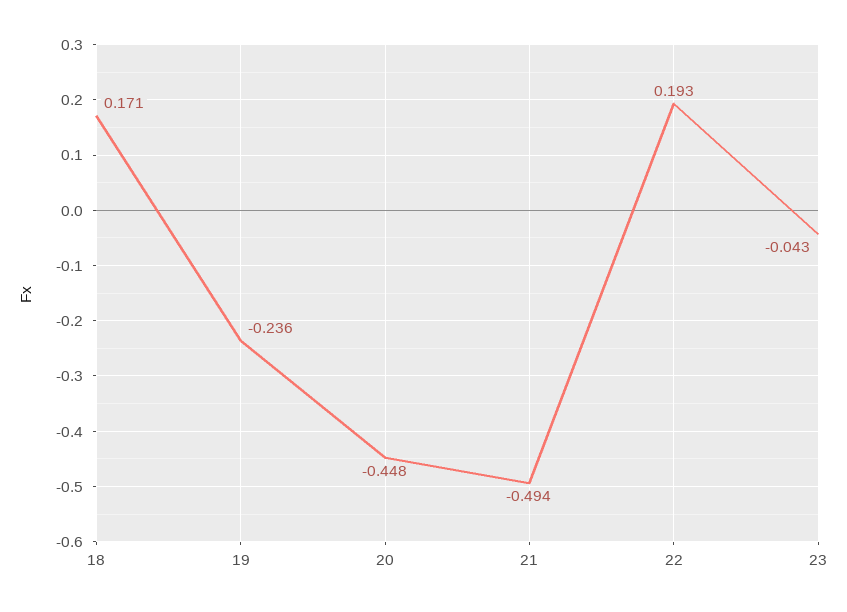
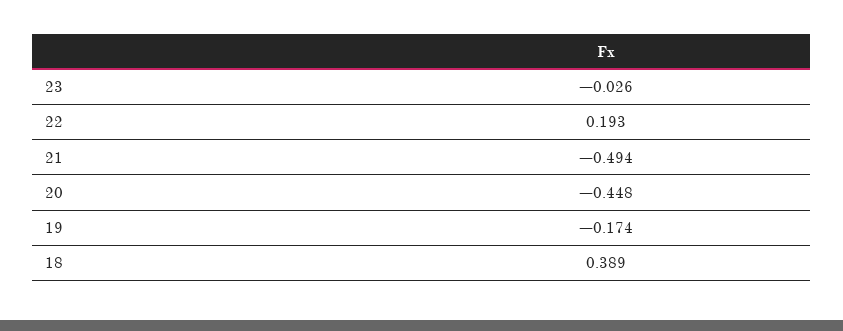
18: 0.171 -> 0.389
19: -0.236 -> -0.174
23: -0.043 -> -0.026

